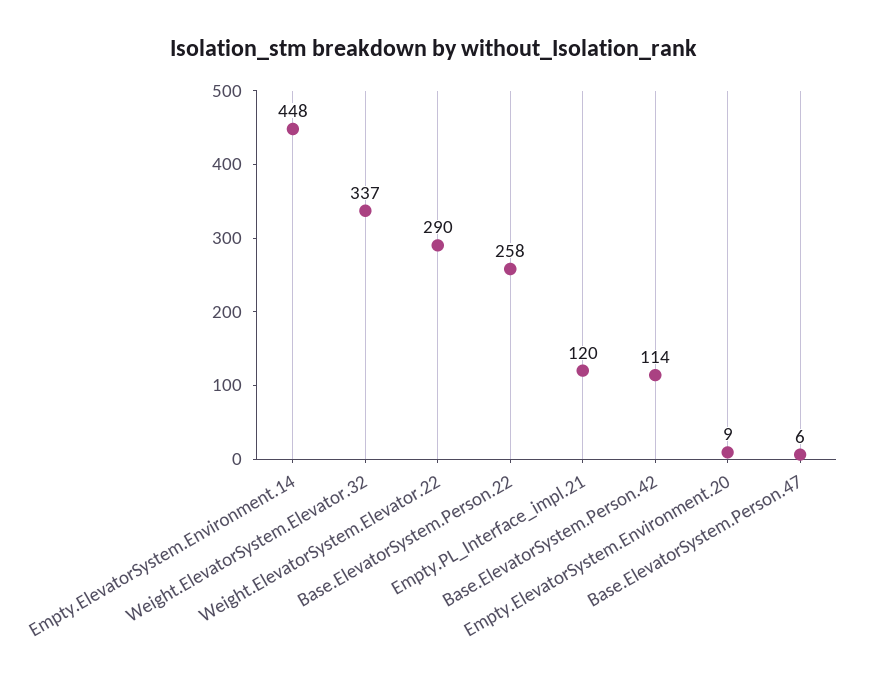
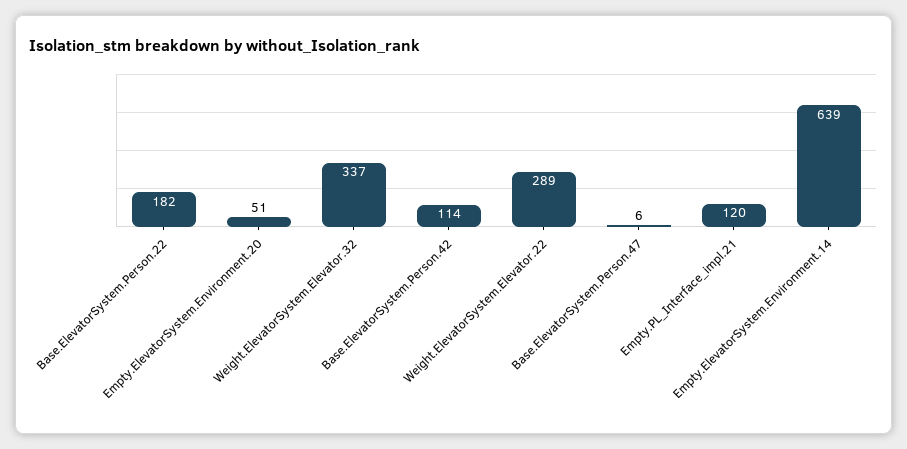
Empty.ElevatorSystem.Environment.14: 448 -> 639
Weight.ElevatorSystem.Elevator.22: 290 -> 289
Base.ElevatorSystem.Person.22: 258 -> 182
Empty.ElevatorSystem.Environment.20: 9 -> 51

